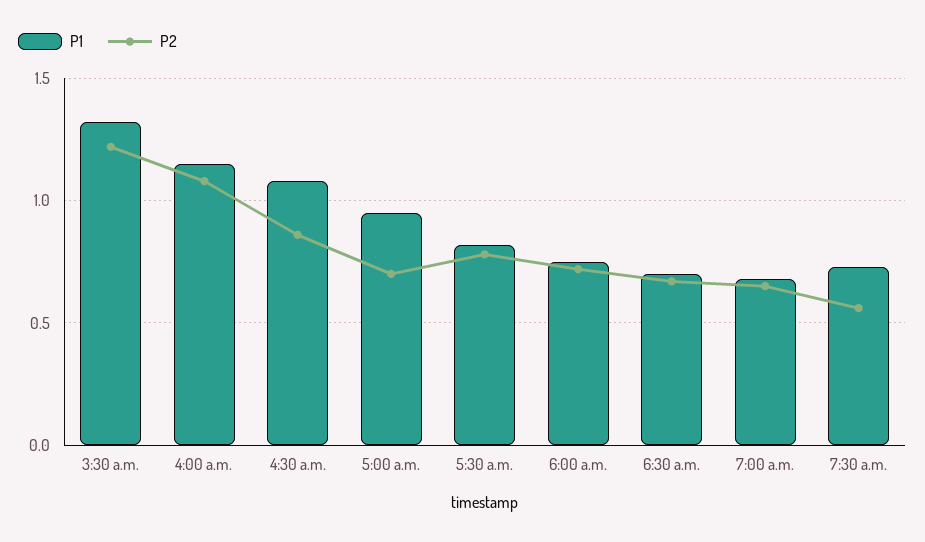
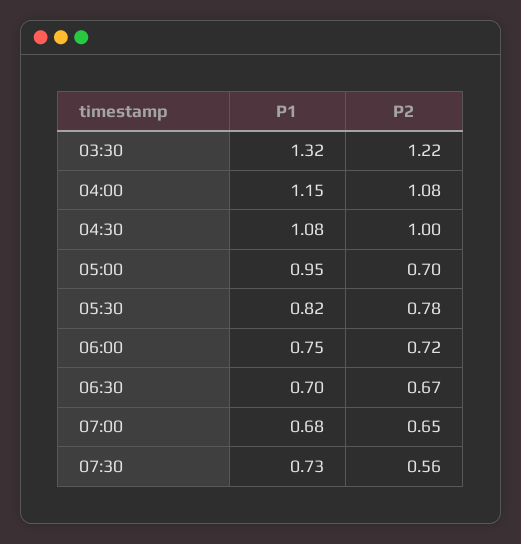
P2, 4:30 a.m.: 0.85 -> 1

